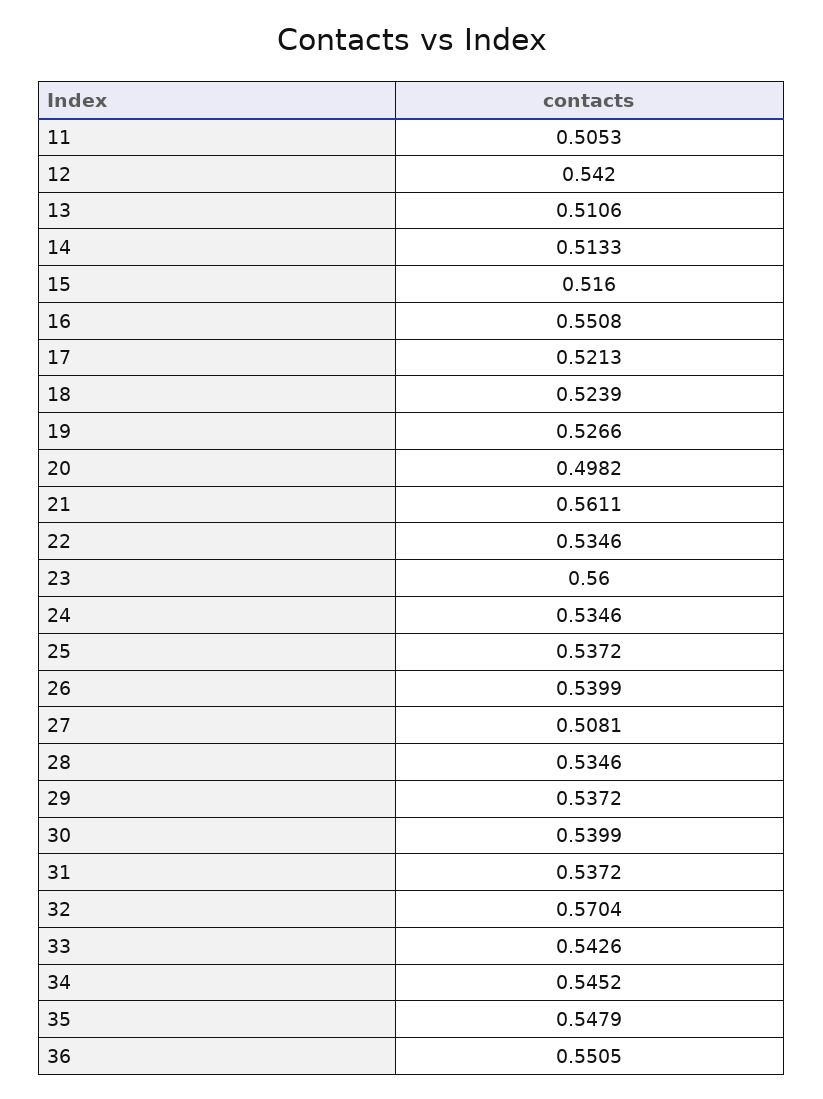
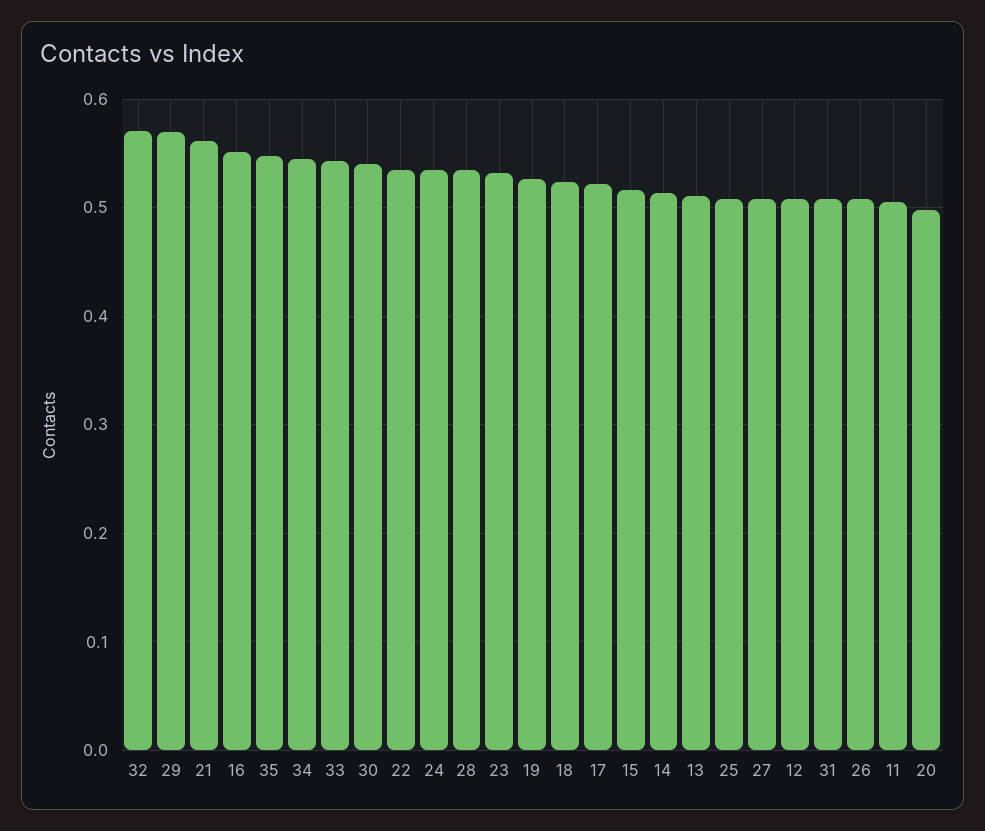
12: 0.542 -> 0.51
23: 0.56 -> 0.53
25: 0.5372 -> 0.51
26: 0.5399 -> 0.51
29: 0.5372 -> 0.57
31: 0.5372 -> 0.51
36: 0.5505 -> none

